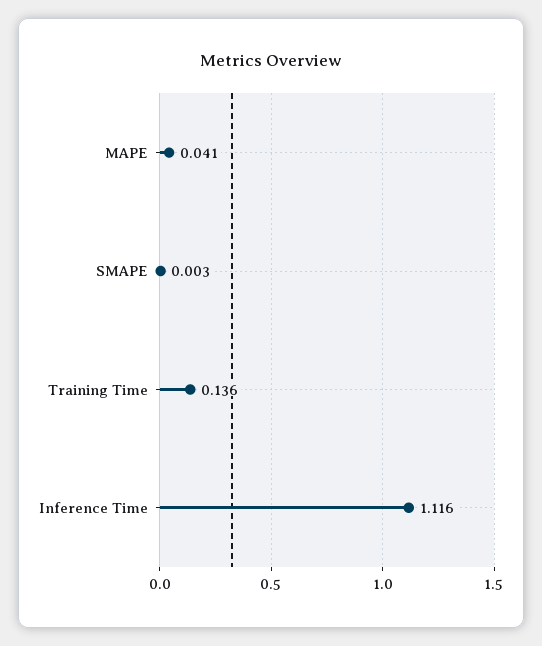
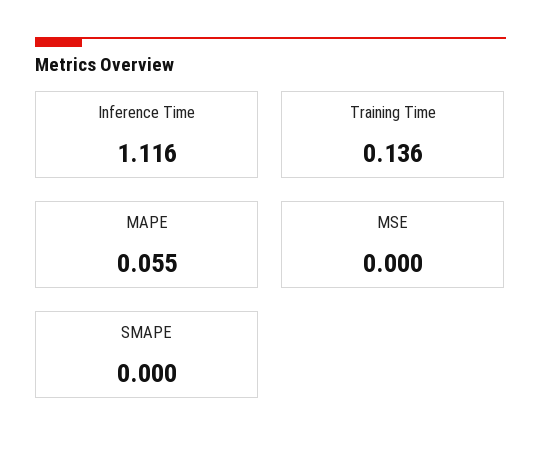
MAPE: 0.041 -> 0.055
SMAPE: 0.003 -> 0
MSE: none -> 0

